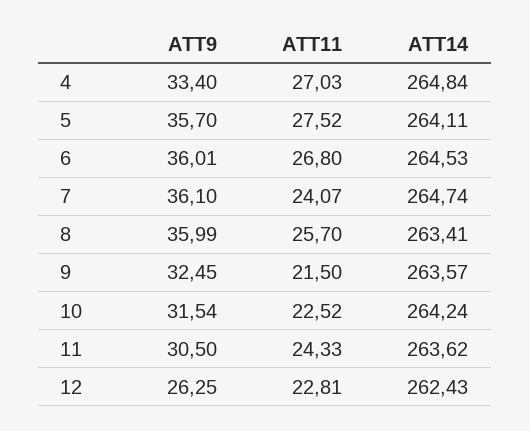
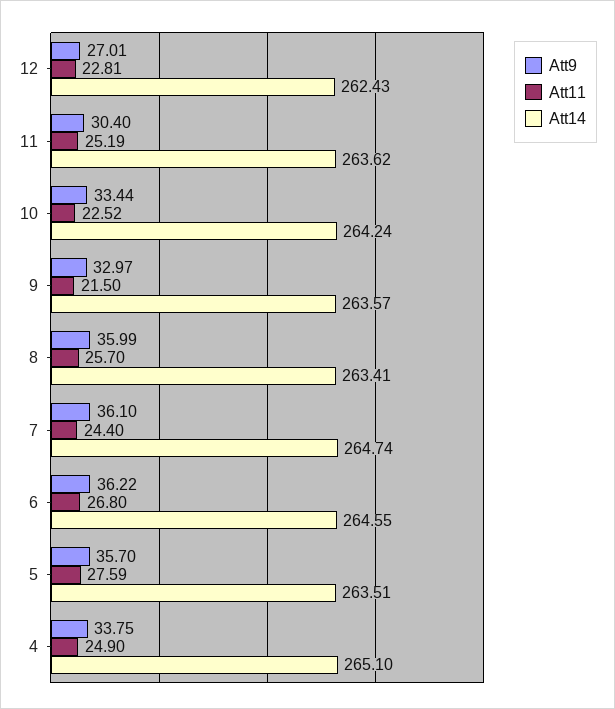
ATT9, 4: 33.4 -> 33.75
ATT11, 4: 27.03 -> 24.9
ATT14, 4: 264.84 -> 265.1
ATT11, 5: 27.52 -> 27.59
ATT14, 5: 264.11 -> 263.51
ATT9, 6: 36.01 -> 36.22
ATT14, 6: 264.53 -> 264.55
ATT11, 7: 24.07 -> 24.4
ATT9, 9: 32.45 -> 32.97
ATT9, 10: 31.54 -> 33.44
ATT9, 11: 30.5 -> 30.4
ATT11, 11: 24.33 -> 25.19
ATT9, 12: 26.25 -> 27.01

